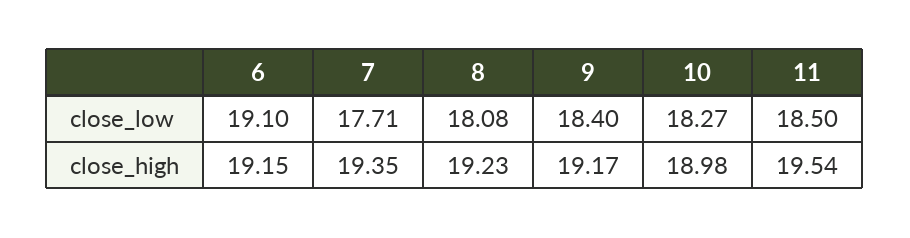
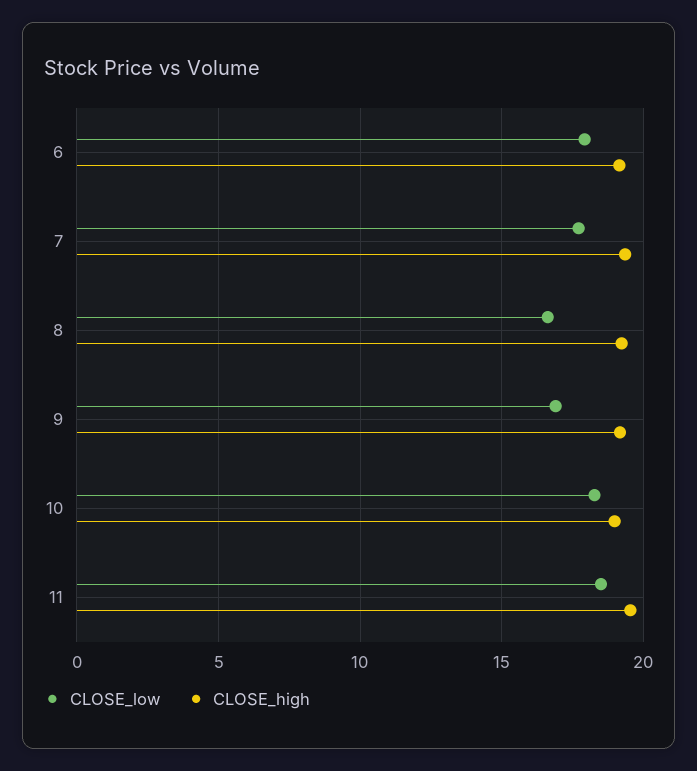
close_low, 6: 19.1 -> 18
close_low, 8: 18.08 -> 16.5
close_low, 9: 18.4 -> 17

